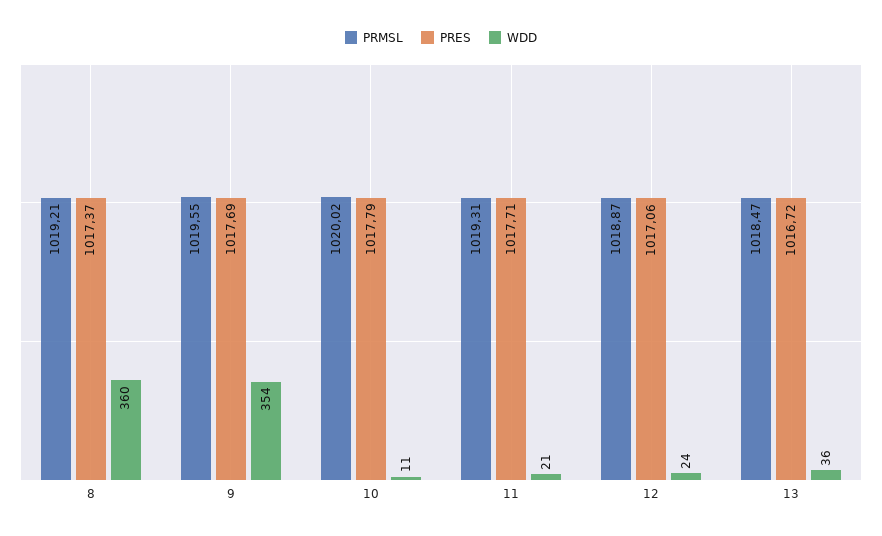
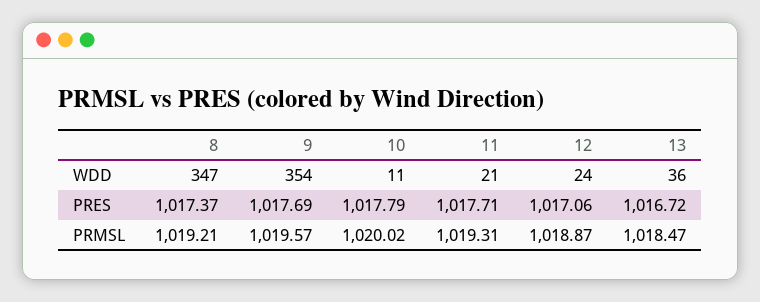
WDD, 8: 360 -> 347
PRMSL, 9: 1019.55 -> 1019.57

